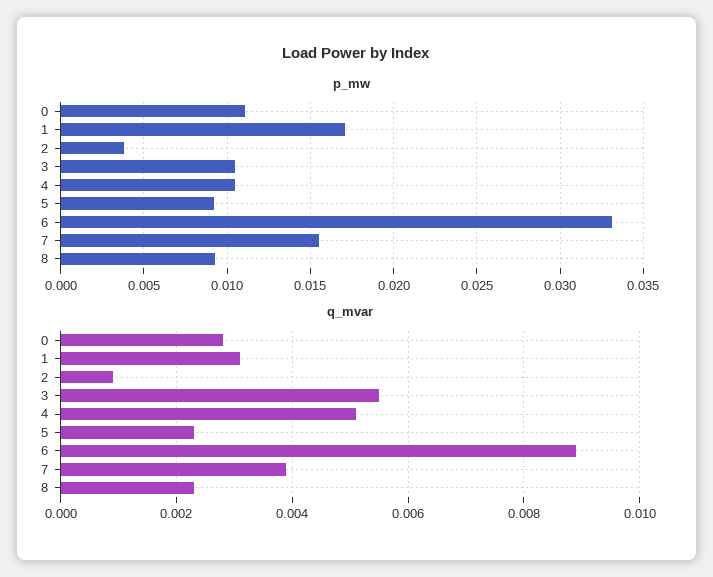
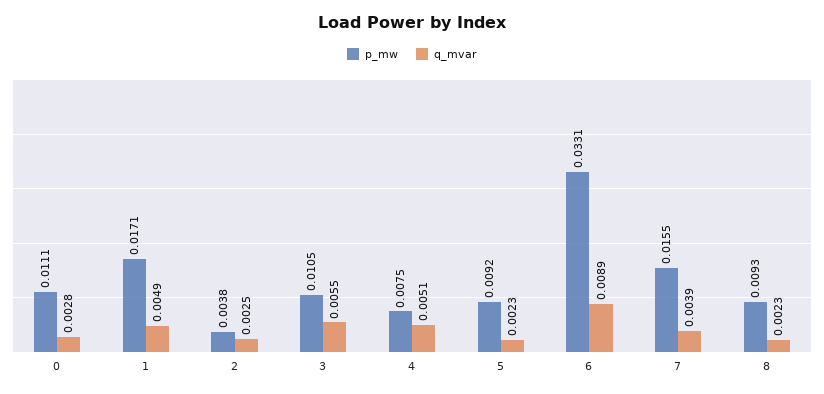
p_mw, 4: 0.0105 -> 0.0075
q_mvar, 1: 0.003 -> 0.0049
q_mvar, 2: 0.001 -> 0.0025

